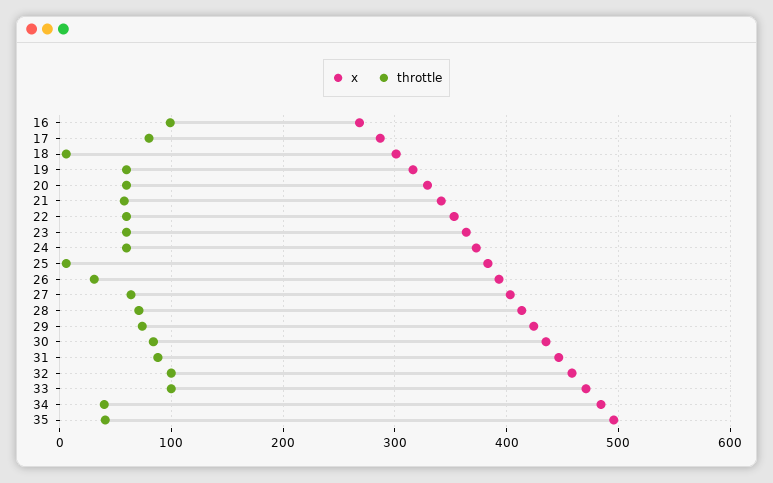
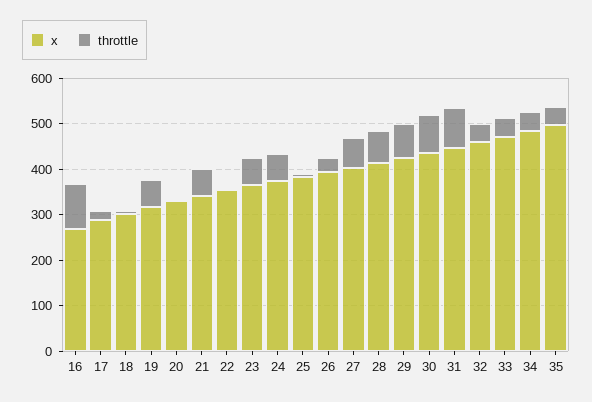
throttle, 17: 80 -> 20
throttle, 20: 60 -> 0
throttle, 22: 60 -> 0
throttle, 32: 100 -> 40
throttle, 33: 100 -> 40

